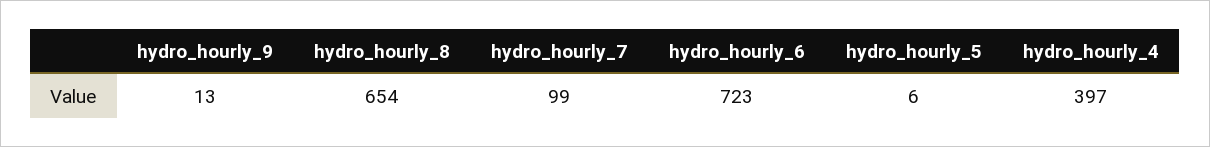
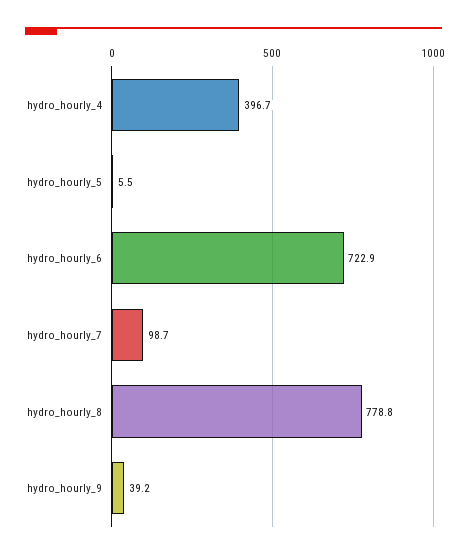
hydro_hourly_9: 13 -> 39.2
hydro_hourly_8: 654 -> 778.8

